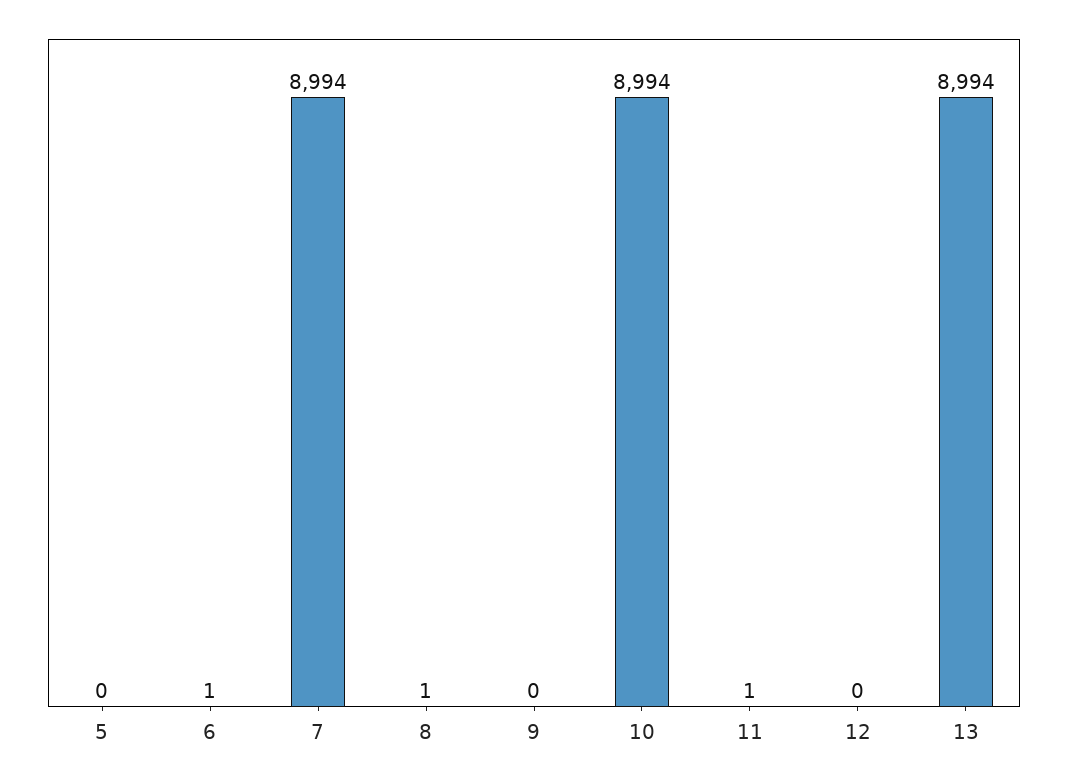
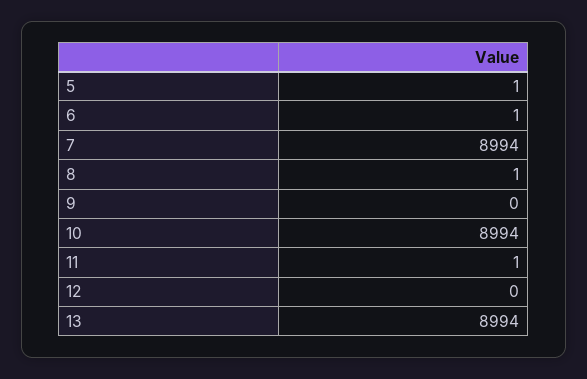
5: 0 -> 1

